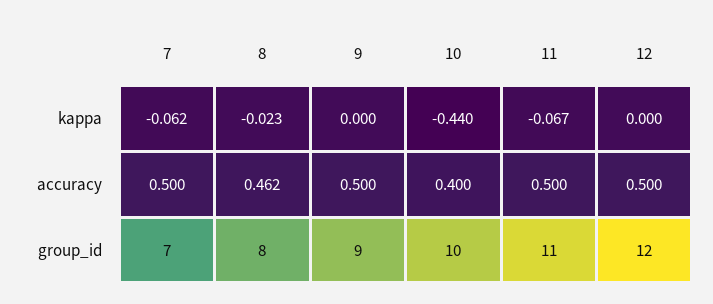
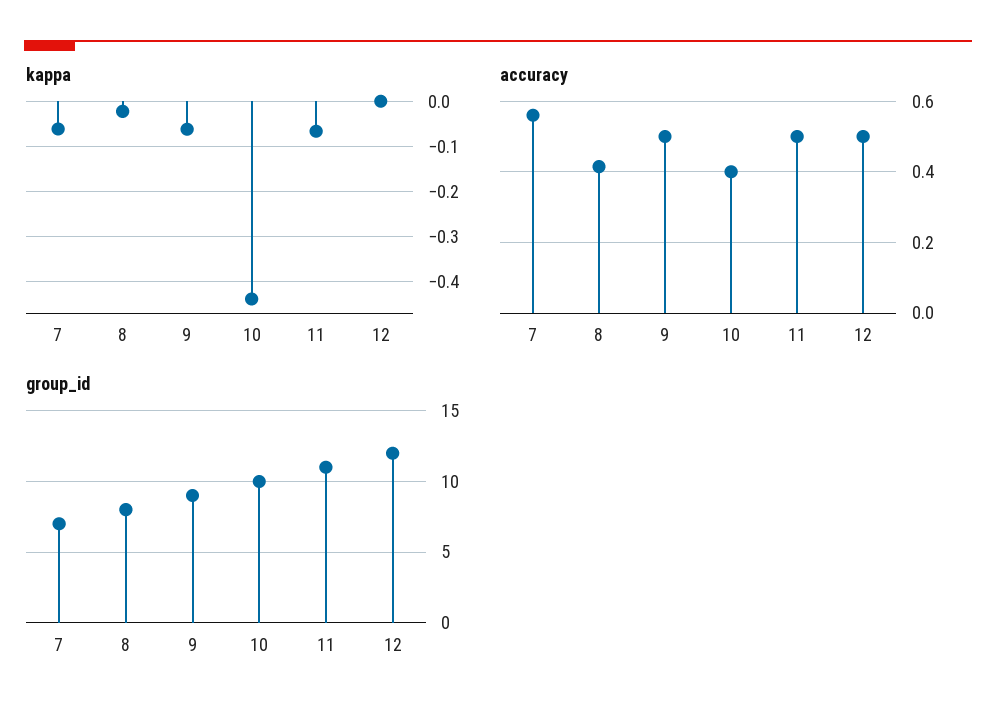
kappa, 9: 0 -> -0.06
accuracy, 7: 0.5 -> 0.56
accuracy, 8: 0.462 -> 0.42

